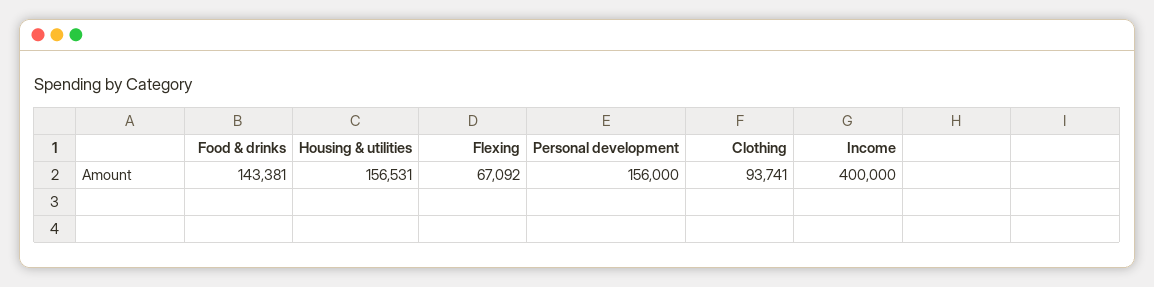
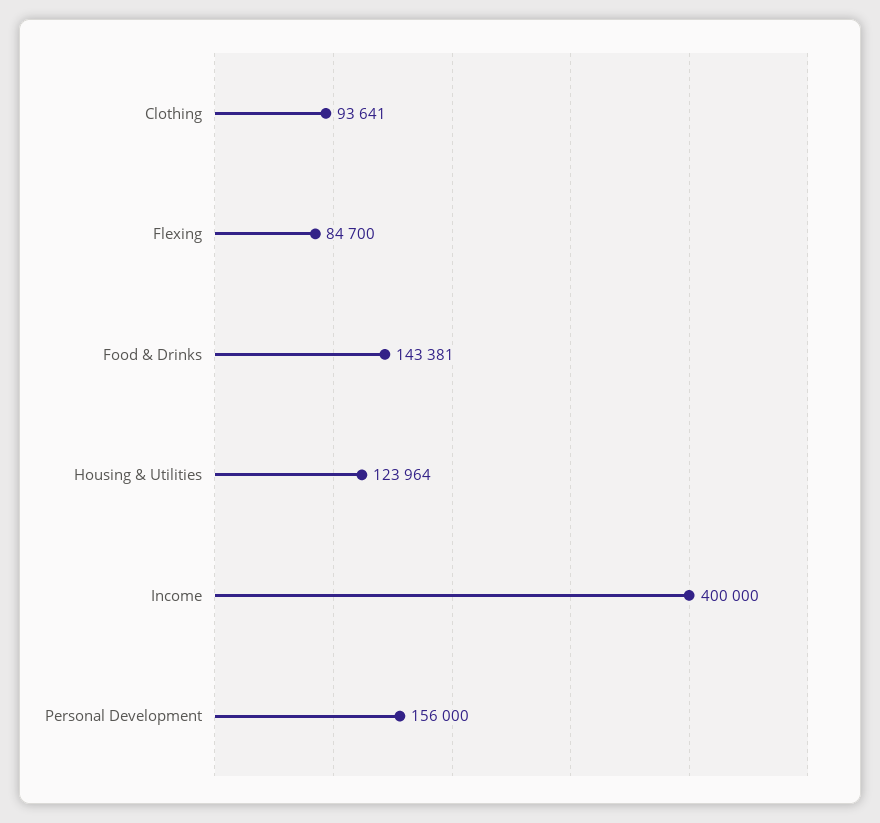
Housing & utilities: 156531 -> 123964
Flexing: 67092 -> 84700
Clothing: 93741 -> 93641

